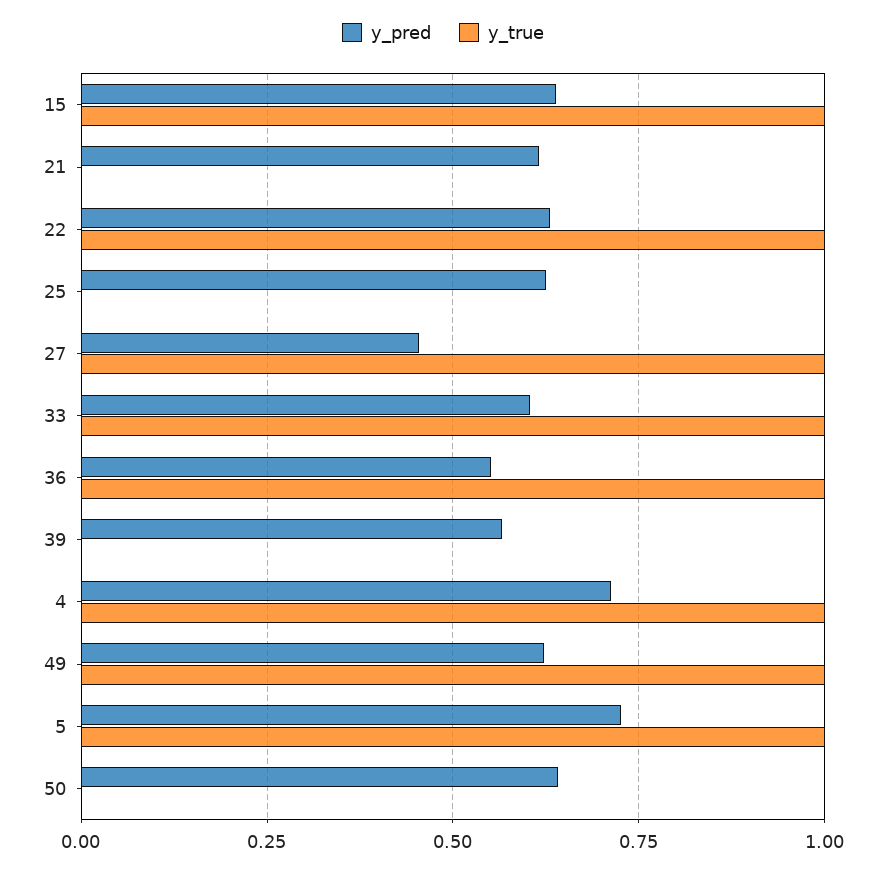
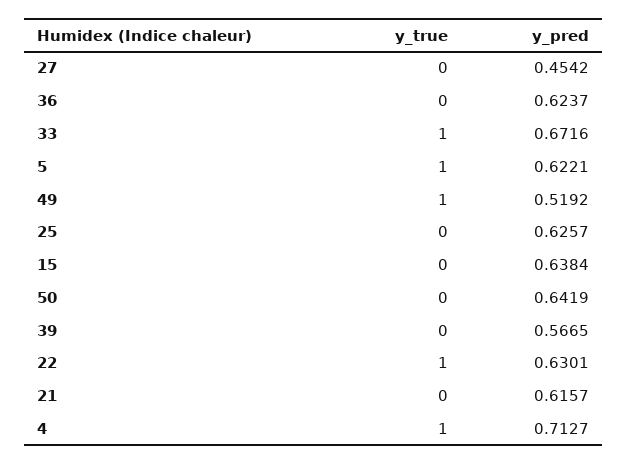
y_true, 15: 1 -> 0
y_true, 27: 1 -> 0
y_pred, 33: 0.6 -> 0.6716
y_pred, 36: 0.55 -> 0.6237
y_true, 36: 1 -> 0
y_pred, 49: 0.625 -> 0.5192
y_pred, 5: 0.725 -> 0.6221

